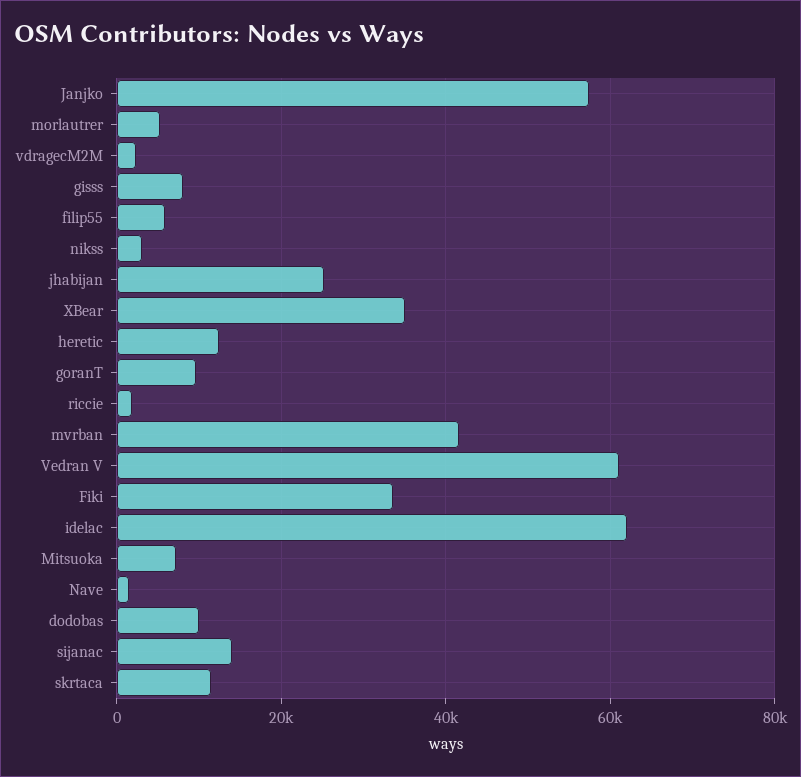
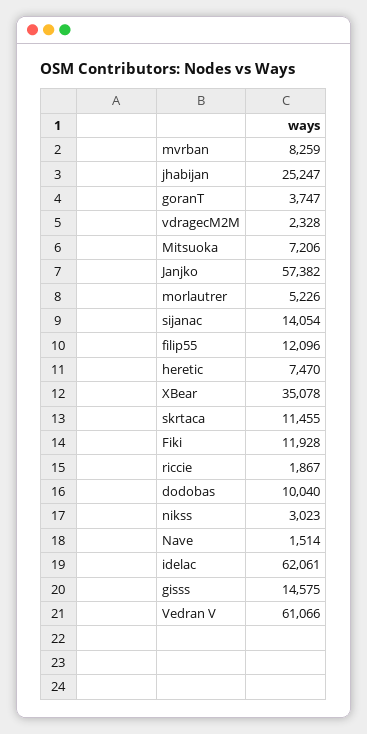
gisss: 8000 -> 14575
filip55: 6000 -> 12096
heretic: 12000 -> 7470
goranT: 10000 -> 3747
mvrban: 42000 -> 8259
Fiki: 34000 -> 11928

